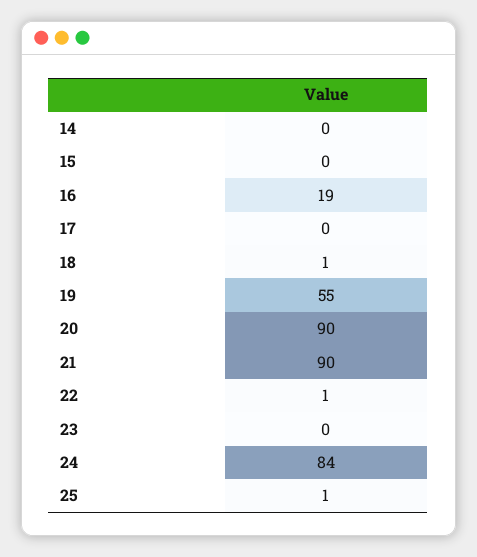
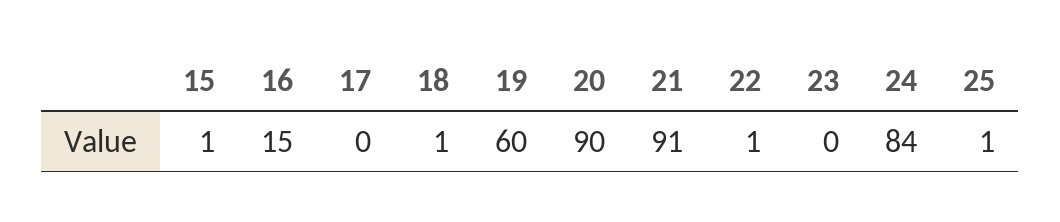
14: 0 -> none
15: 0 -> 1
16: 19 -> 15
19: 55 -> 60
21: 90 -> 91

